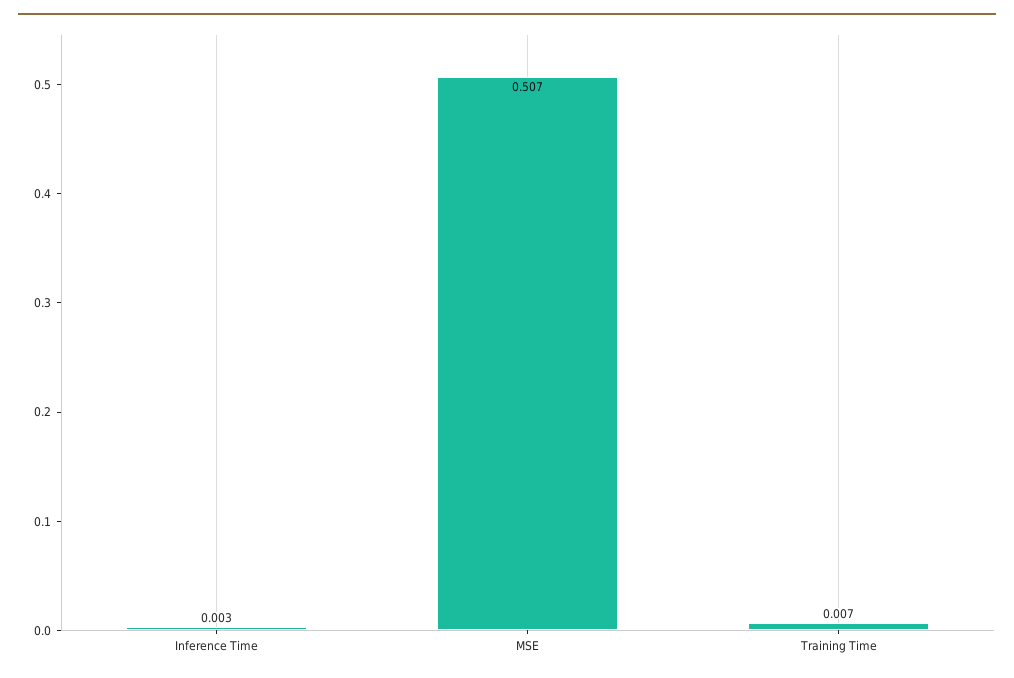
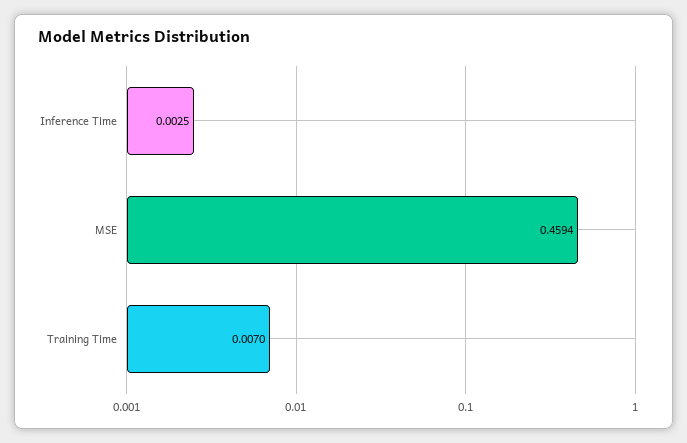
MSE: 0.507 -> 0.4594

